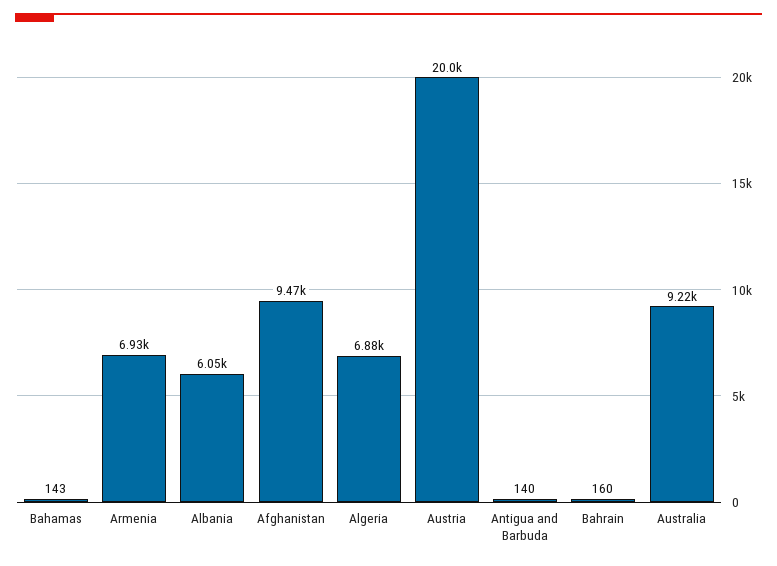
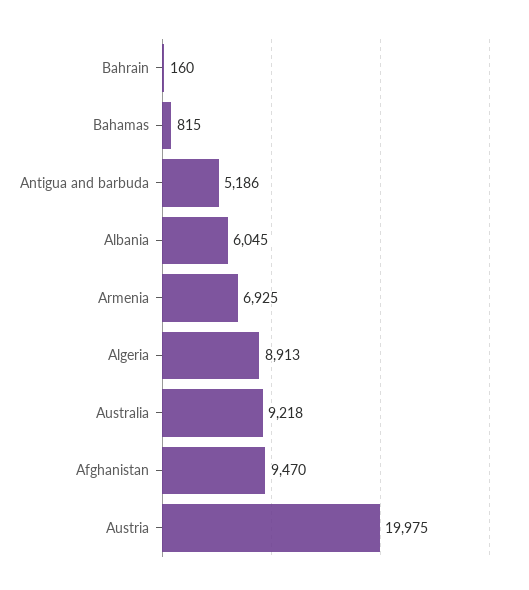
Bahamas: 143 -> 815
Algeria: 6880 -> 8913
Antigua and Barbuda: 140 -> 5186

